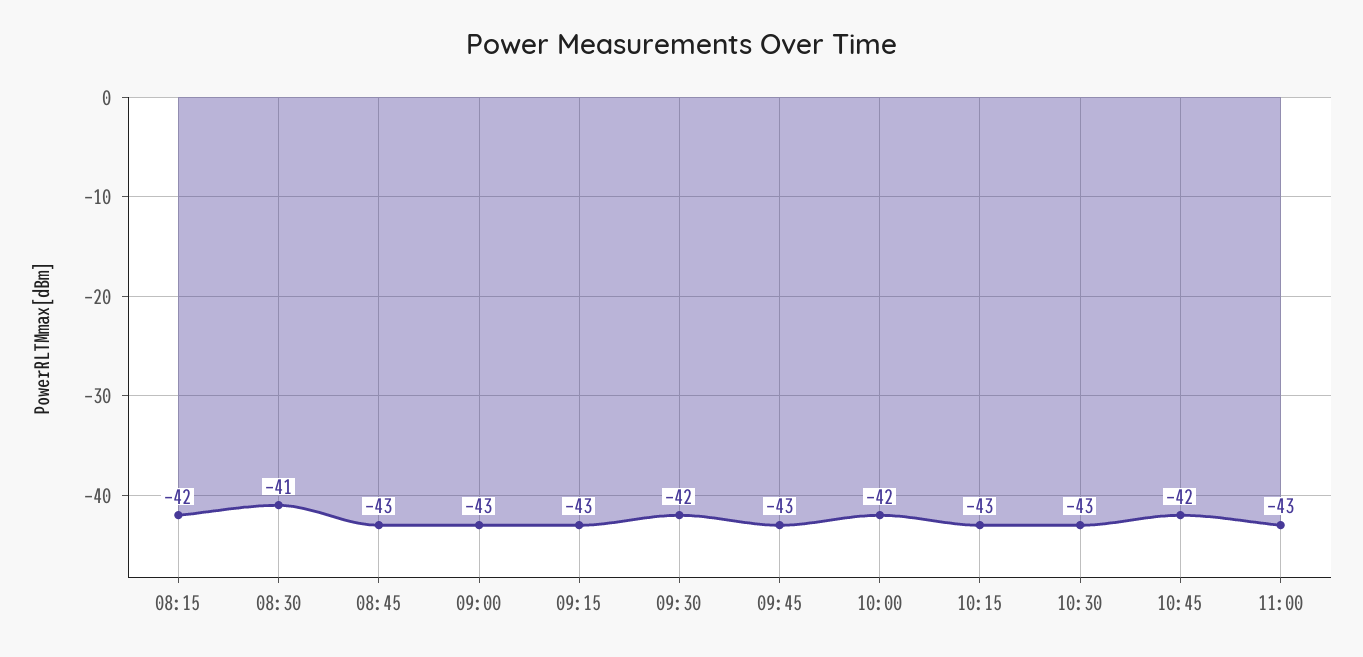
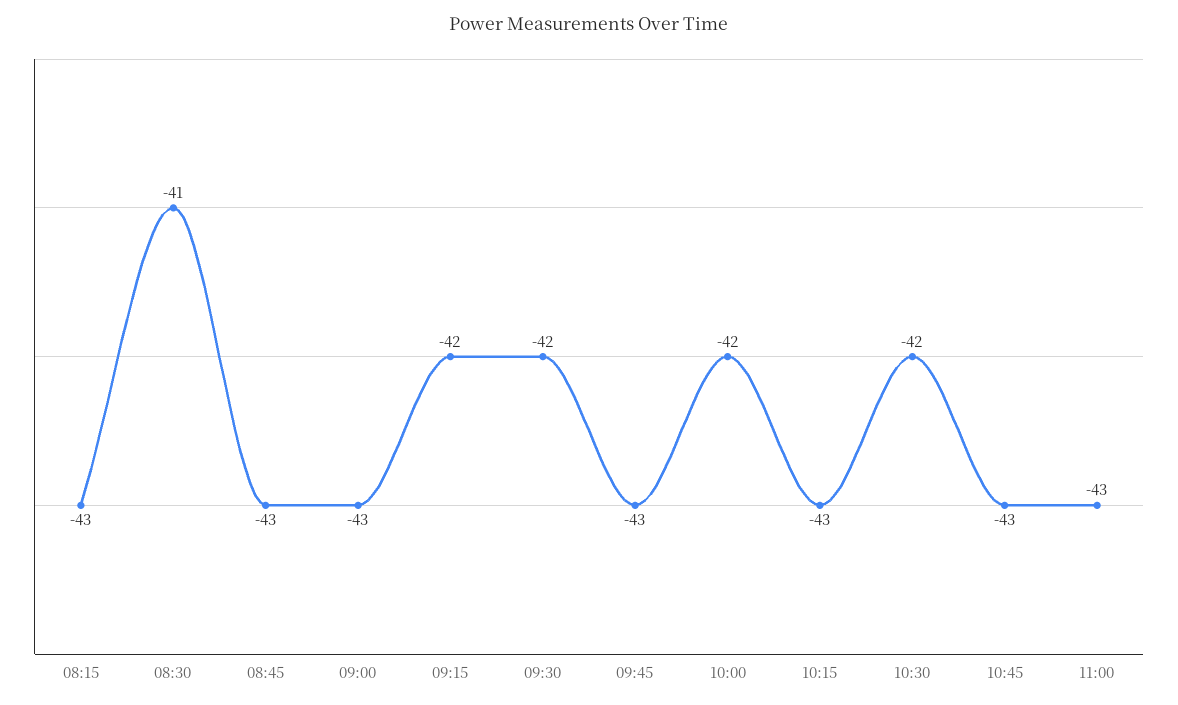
08:15: -42 -> -43
09:15: -43 -> -42
10:30: -43 -> -42
10:45: -42 -> -43

